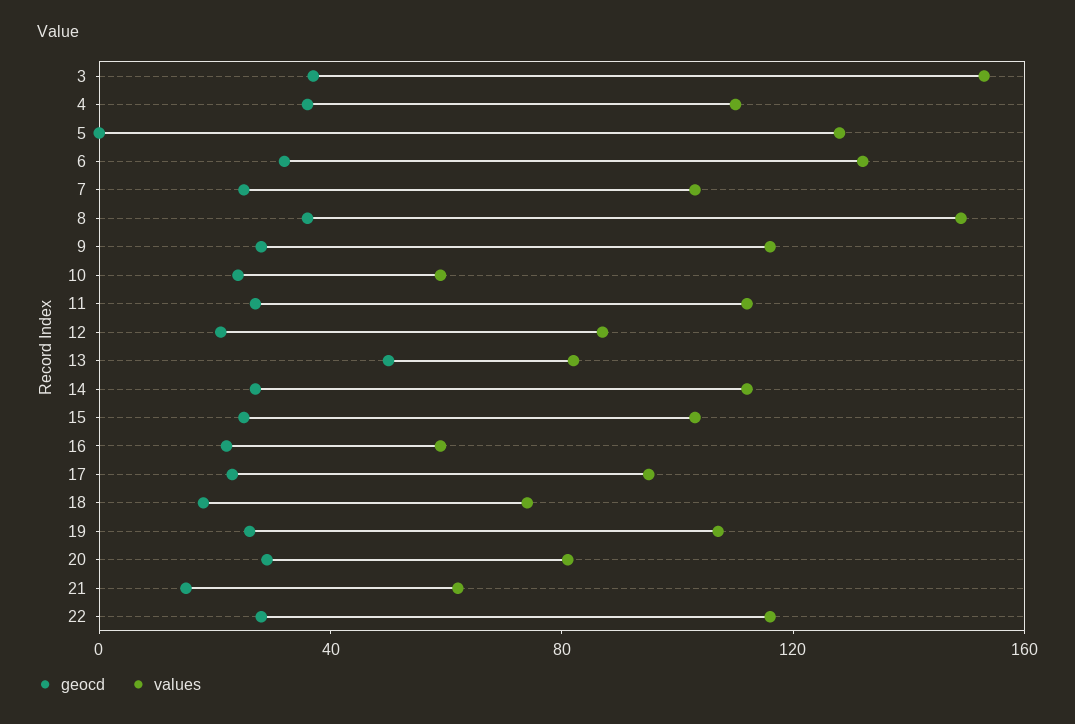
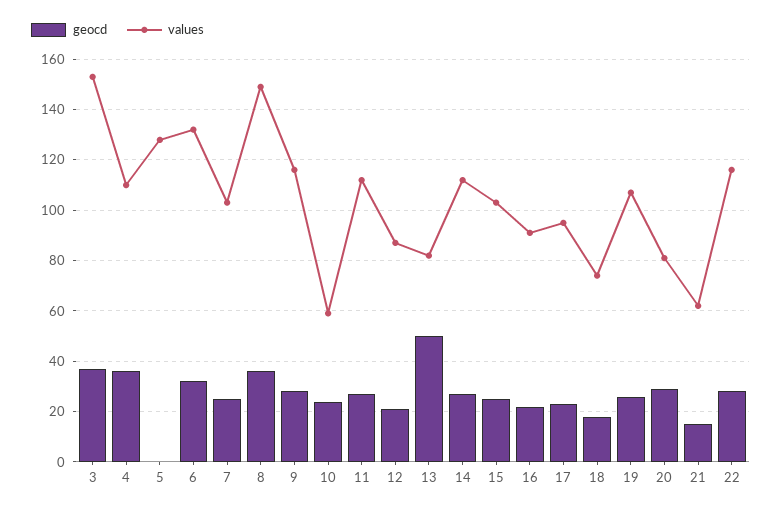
values, 16: 60 -> 90

